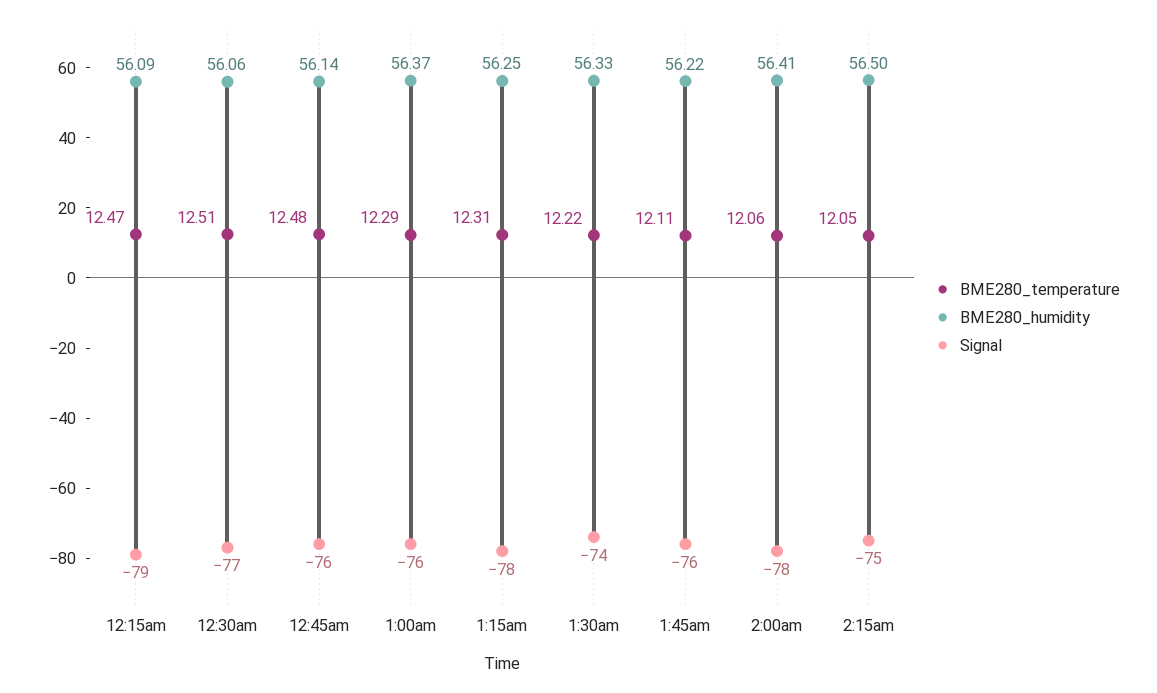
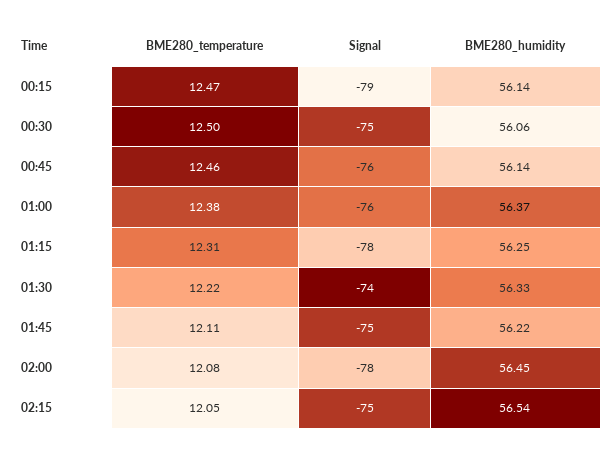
BME280_humidity, 12:15am: 56.09 -> 56.14
BME280_temperature, 12:30am: 12.51 -> 12.5
Signal, 12:30am: -77 -> -75
BME280_temperature, 12:45am: 12.48 -> 12.46
BME280_temperature, 1:00am: 12.29 -> 12.38
Signal, 1:45am: -76 -> -75
BME280_temperature, 2:00am: 12.06 -> 12.08
BME280_humidity, 2:00am: 56.41 -> 56.45
BME280_humidity, 2:15am: 56.5 -> 56.54

